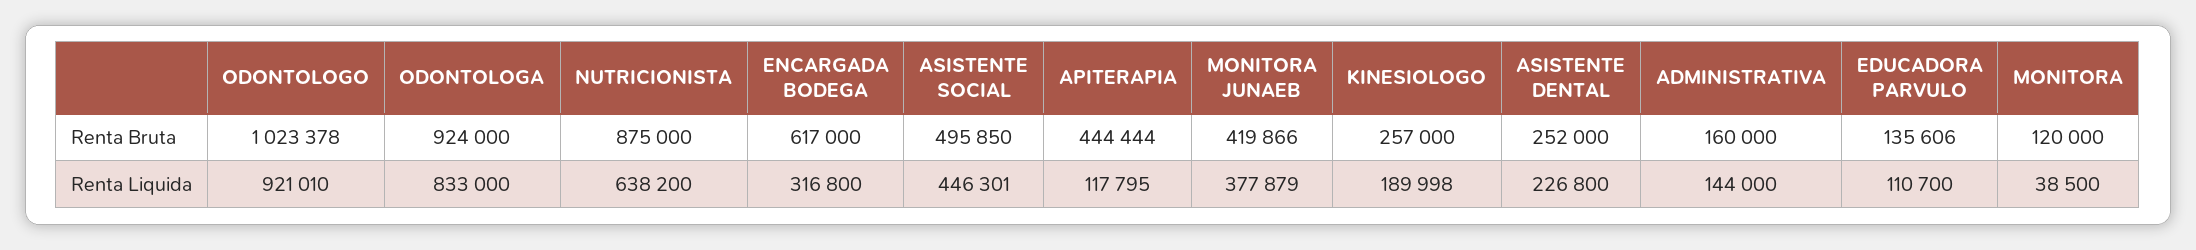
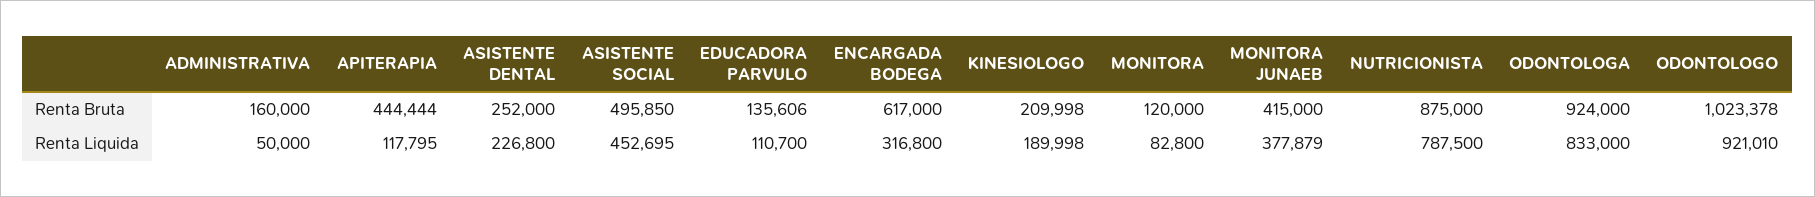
MONITORA JUNAEB, Renta Bruta: 419866 -> 415000
KINESIOLOGO, Renta Bruta: 257000 -> 209998
NUTRICIONISTA, Renta Liquida: 638200 -> 787500
ASISTENTE SOCIAL, Renta Liquida: 446301 -> 452695
ADMINISTRATIVA, Renta Liquida: 144000 -> 50000
MONITORA, Renta Liquida: 38500 -> 82800

